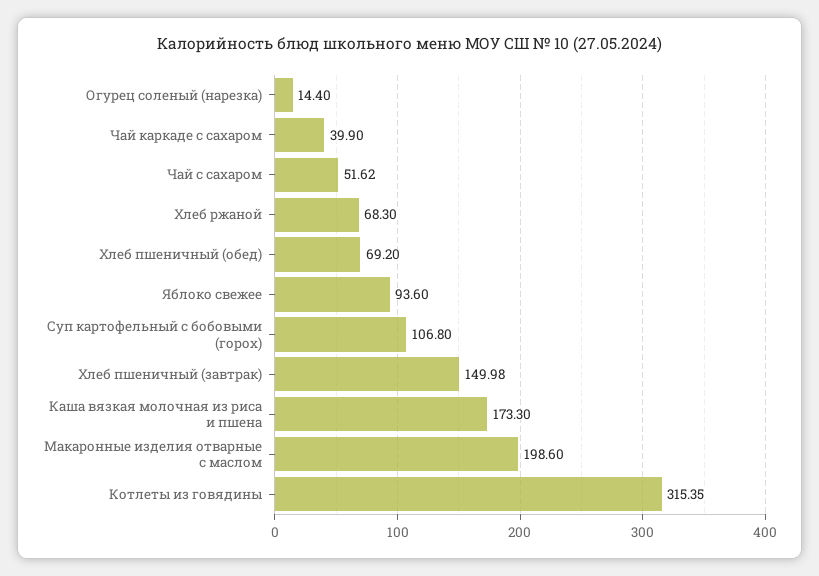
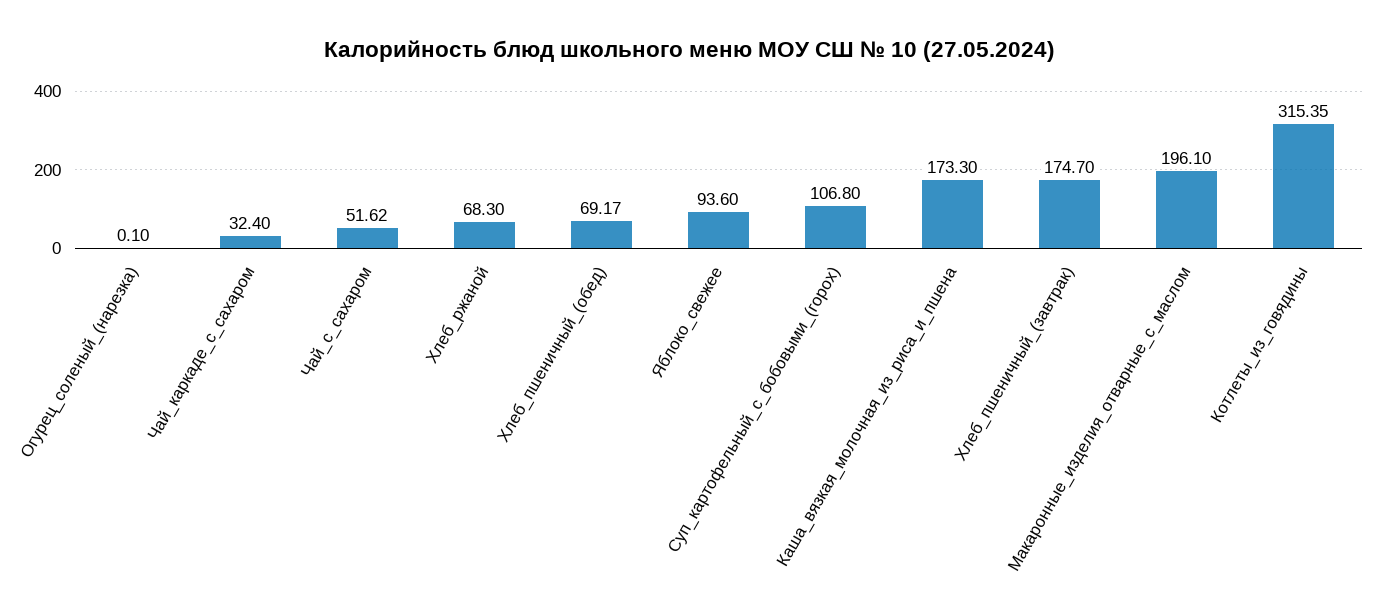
Огурец соленый (нарезка): 14.4 -> 0.1
Чай каркаде с сахаром: 39.9 -> 32.4
Хлеб пшеничный (обед): 69.2 -> 69.17
Хлеб пшеничный (завтрак): 149.98 -> 174.7
Макаронные изделия отварные с маслом: 198.6 -> 196.1

